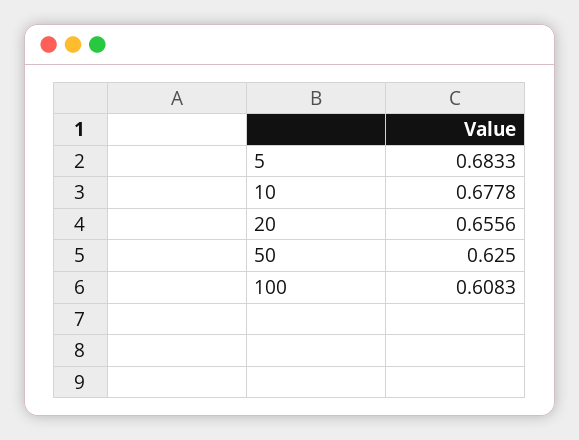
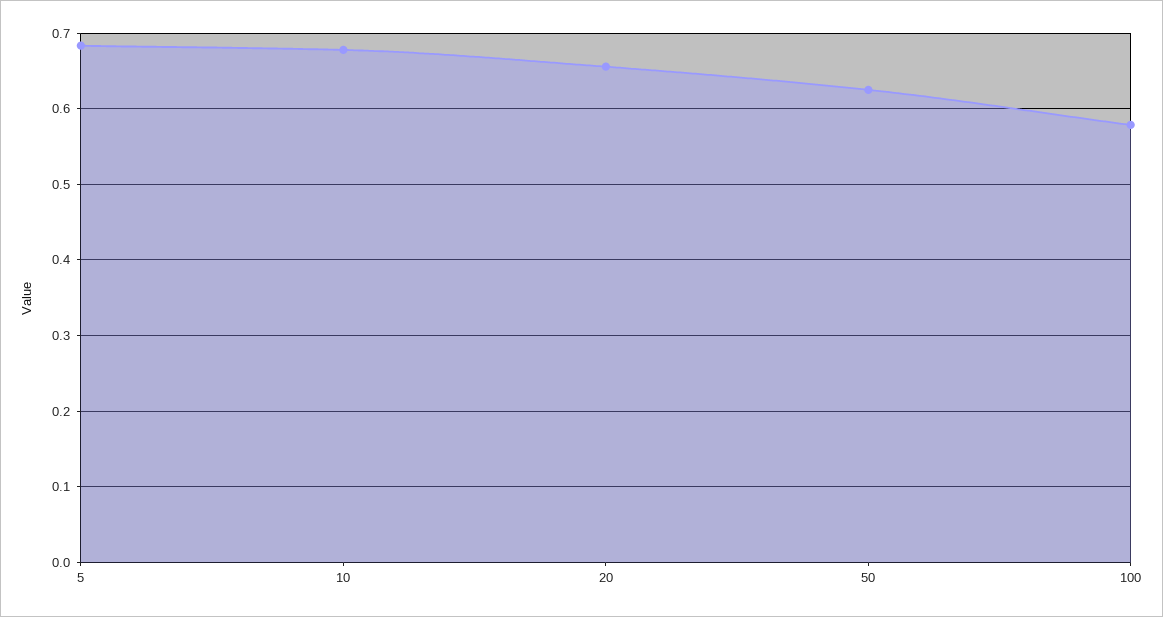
100: 0.6083 -> 0.58

